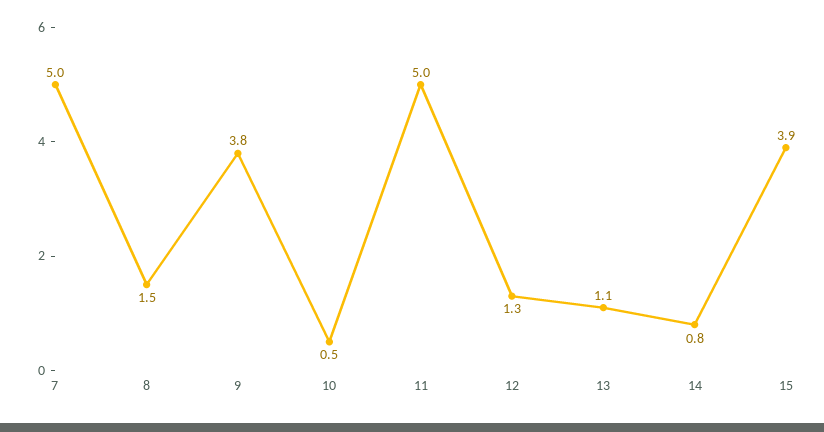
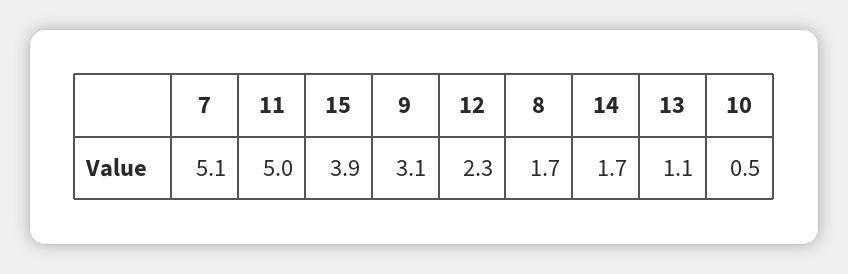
7: 5 -> 5.1
8: 1.5 -> 1.7
9: 3.8 -> 3.1
12: 1.3 -> 2.3
14: 0.8 -> 1.7

